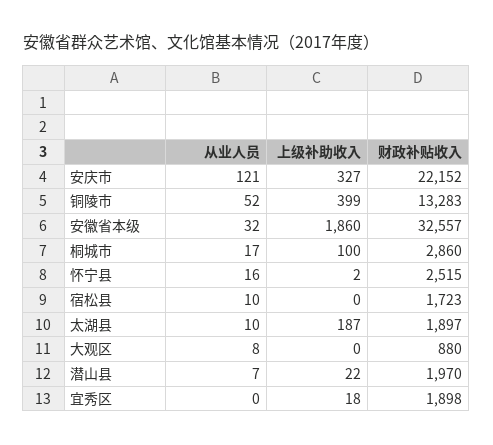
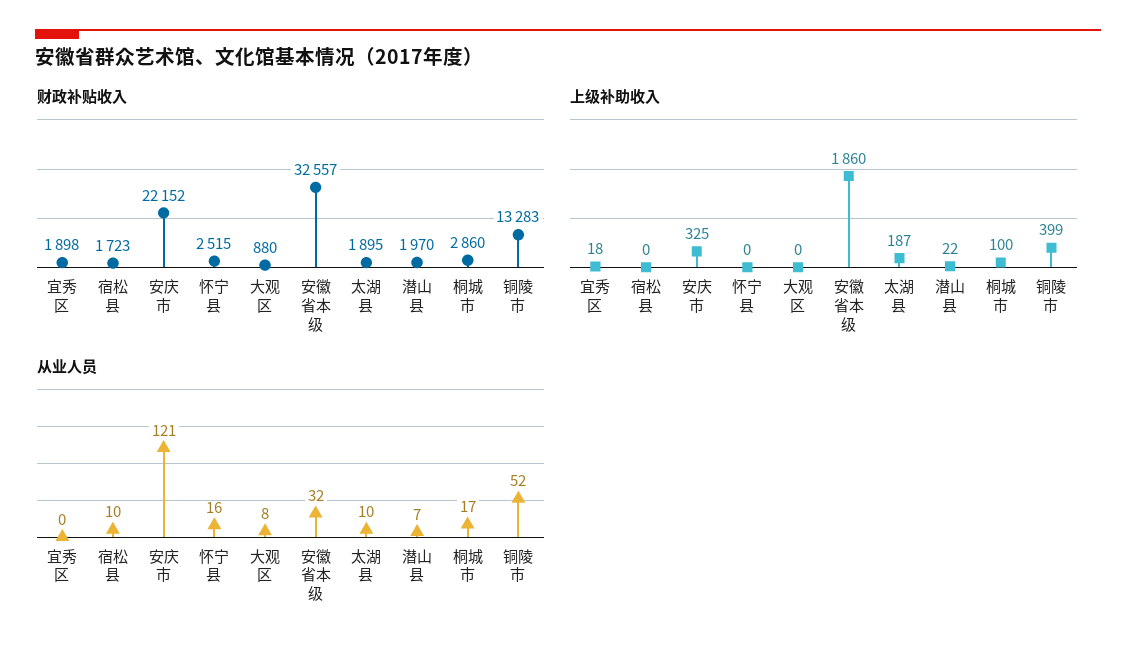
上级补助收入, 安庆市: 327 -> 325
上级补助收入, 怀宁县: 2 -> 0
财政补贴收入, 太湖县: 1897 -> 1895

